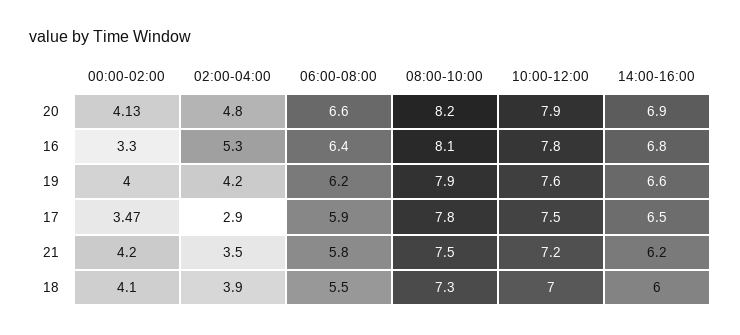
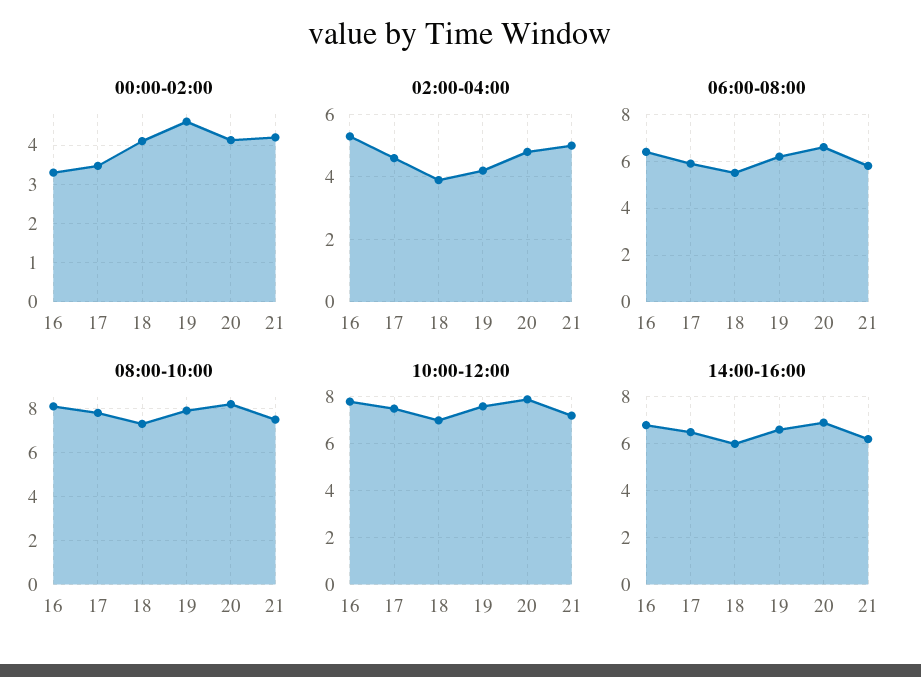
00:00-02:00, 19: 4 -> 4.6
02:00-04:00, 17: 2.9 -> 4.5
02:00-04:00, 21: 3.5 -> 5

